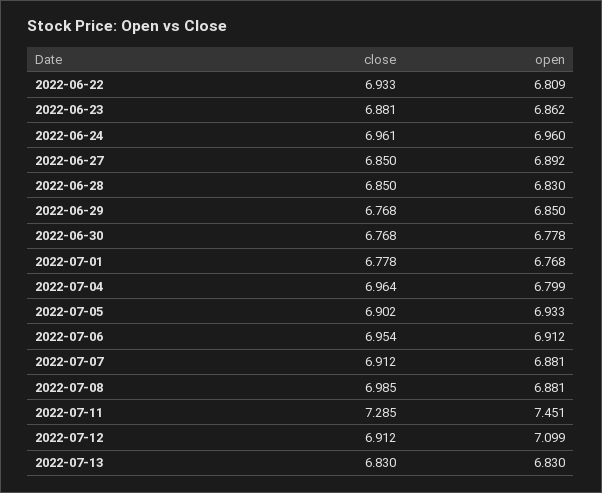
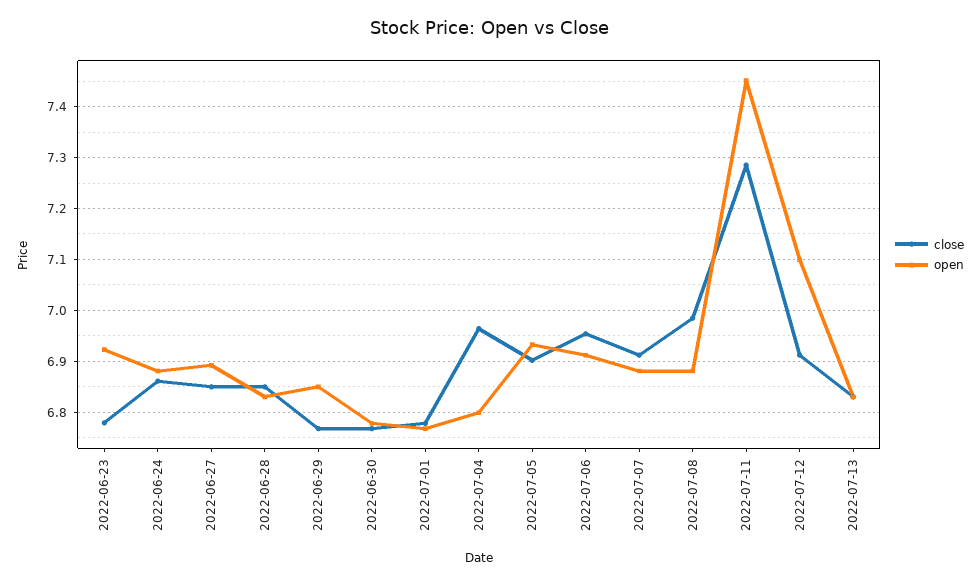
close, 2022-06-22: 6.933 -> none
open, 2022-06-22: 6.809 -> none
close, 2022-06-23: 6.881 -> 6.78
open, 2022-06-23: 6.862 -> 6.92
close, 2022-06-24: 6.961 -> 6.86
open, 2022-06-24: 6.96 -> 6.88

